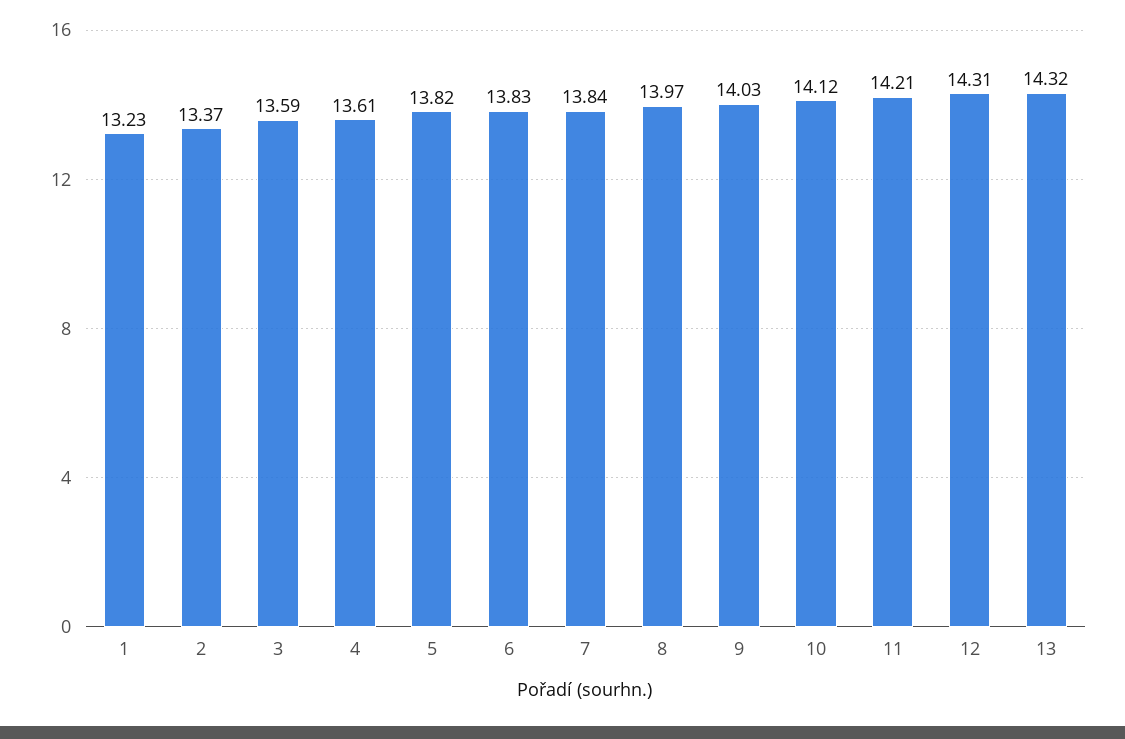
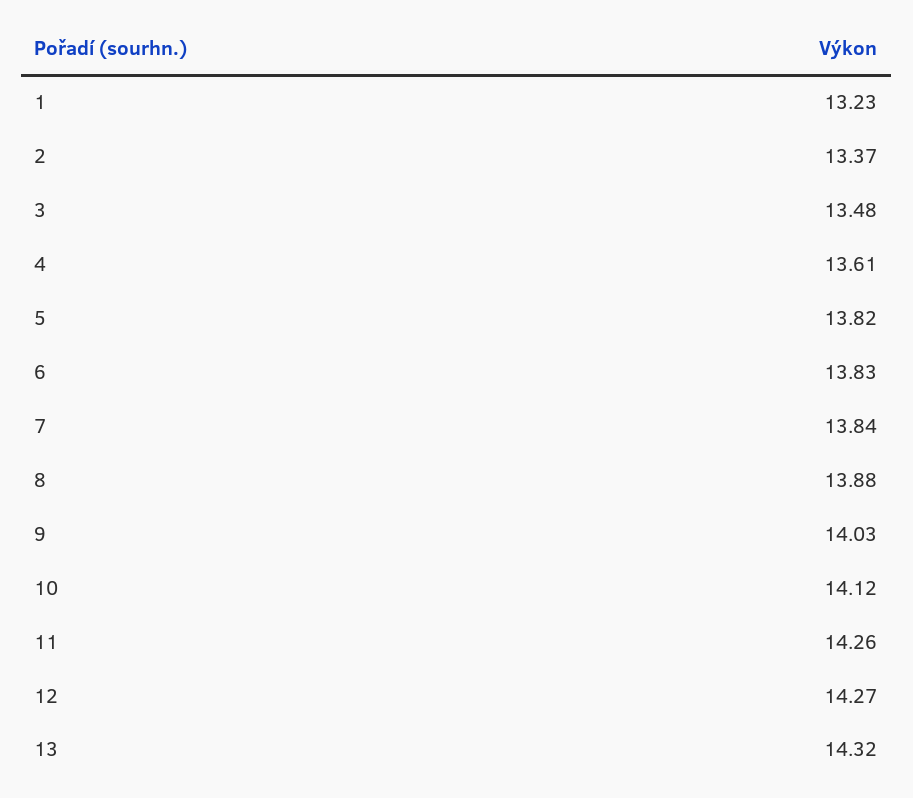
3: 13.59 -> 13.48
8: 13.97 -> 13.88
11: 14.21 -> 14.26
12: 14.31 -> 14.27

